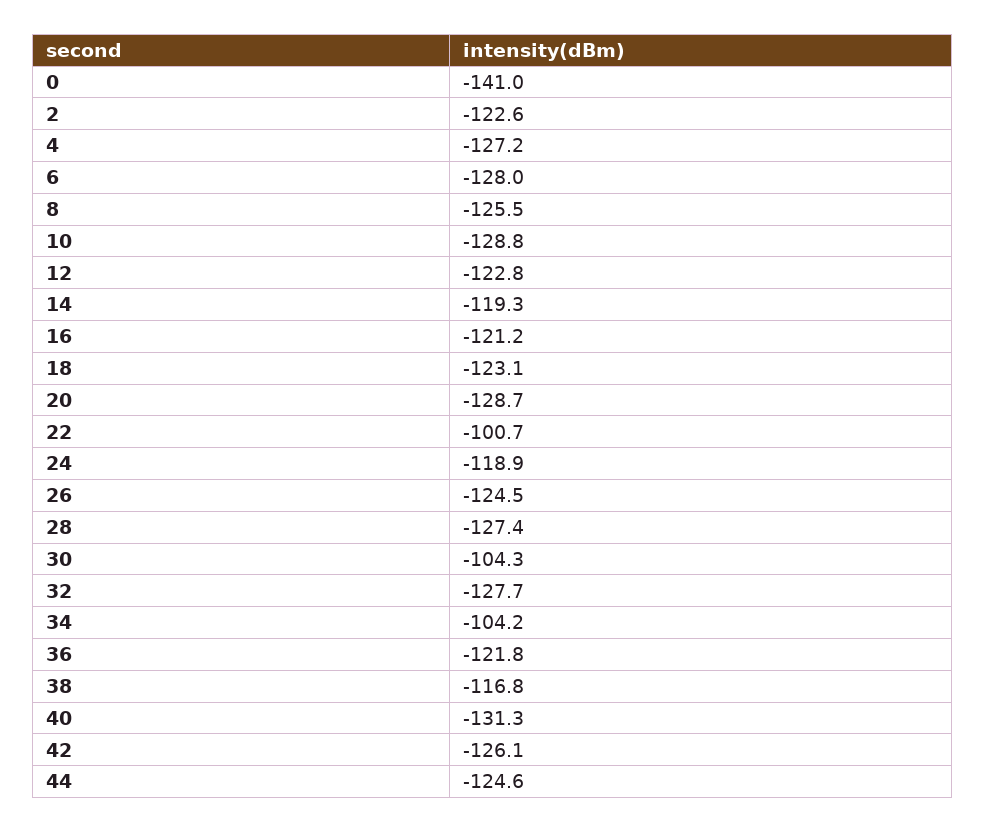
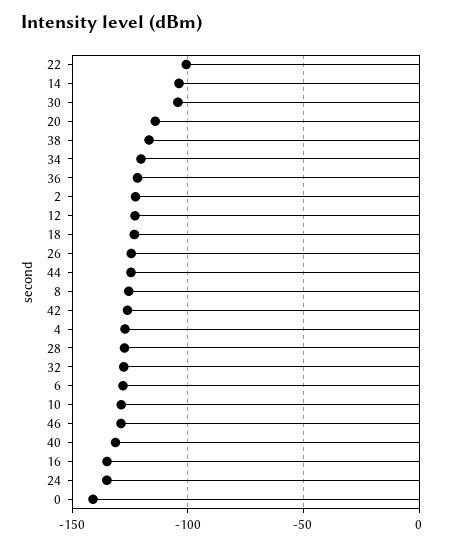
14: -119.3 -> -105
16: -121.2 -> -135
20: -128.7 -> -115
24: -118.9 -> -135
34: -104.2 -> -120
46: none -> -130

